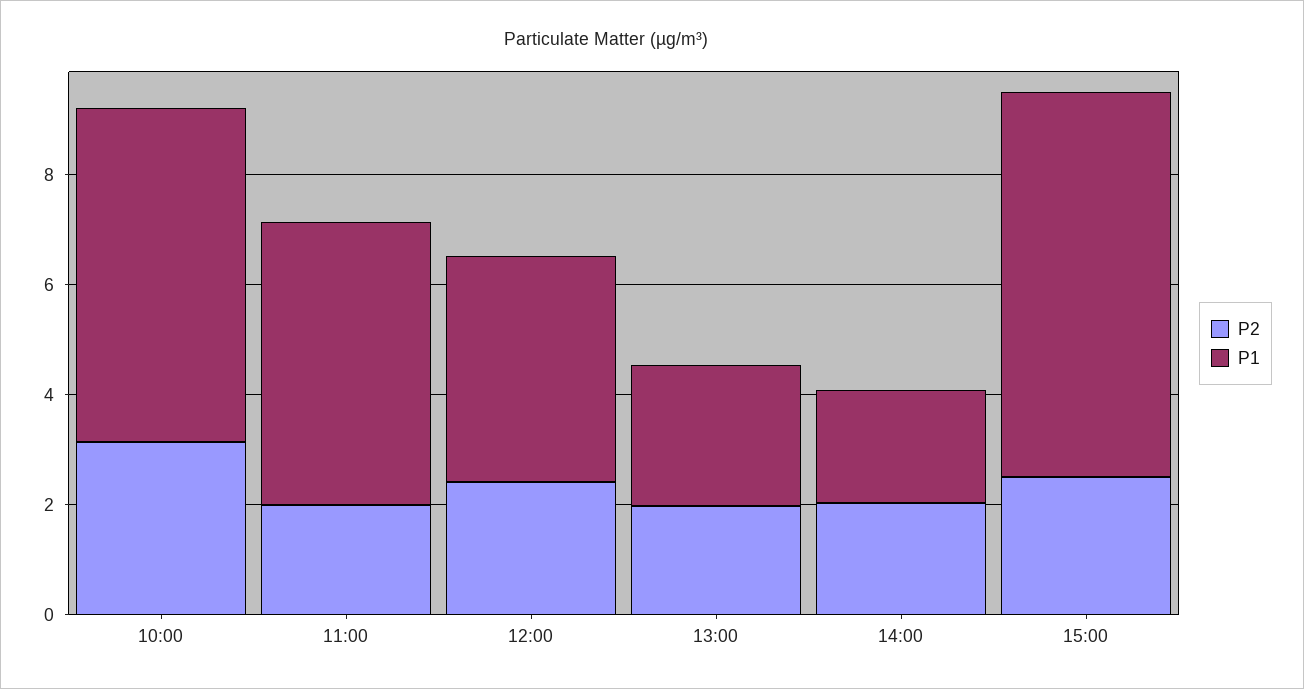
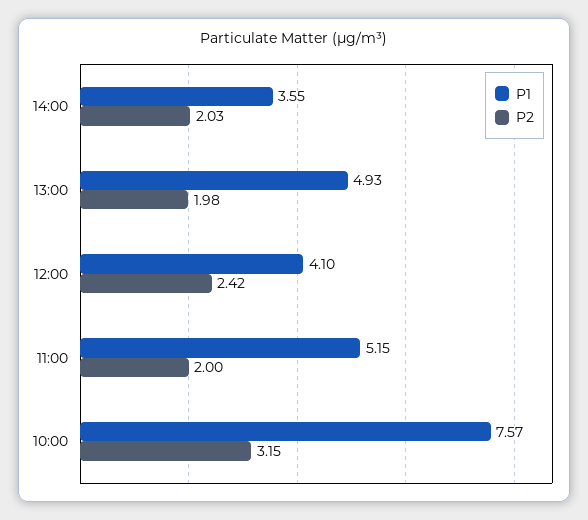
P1, 10:00: 6 -> 7.57
P1, 13:00: 2.5 -> 4.93
P1, 14:00: 2 -> 3.55
P2, 15:00: 2.5 -> none
P1, 15:00: 7 -> none

